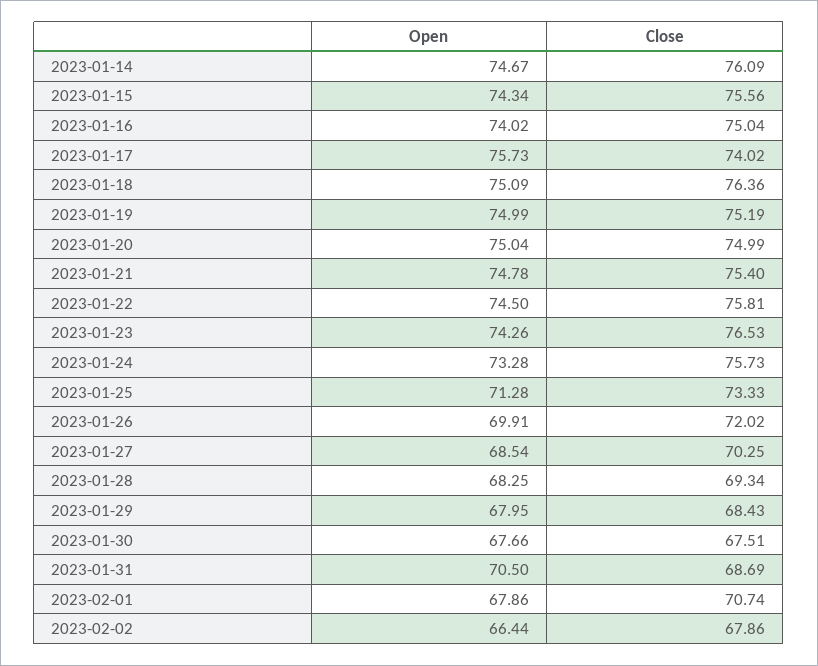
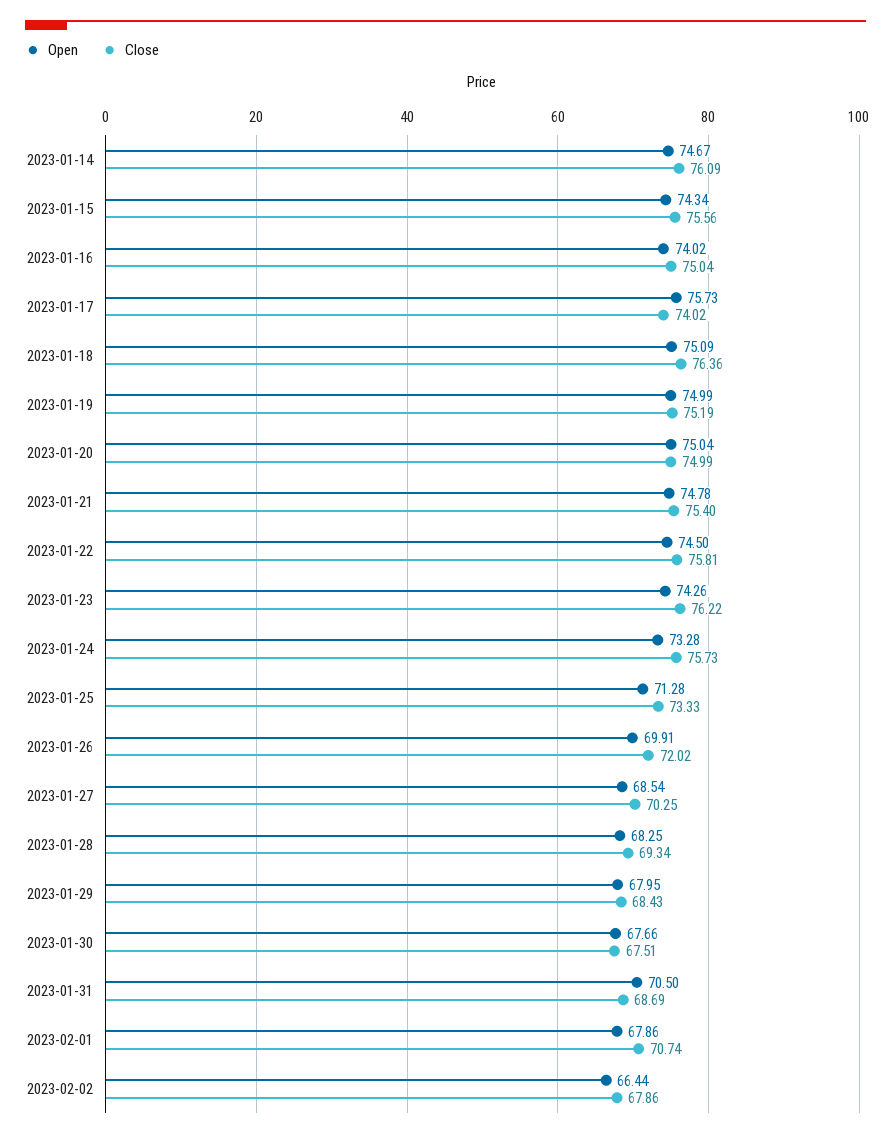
Close, 2023-01-23: 76.53 -> 76.22

